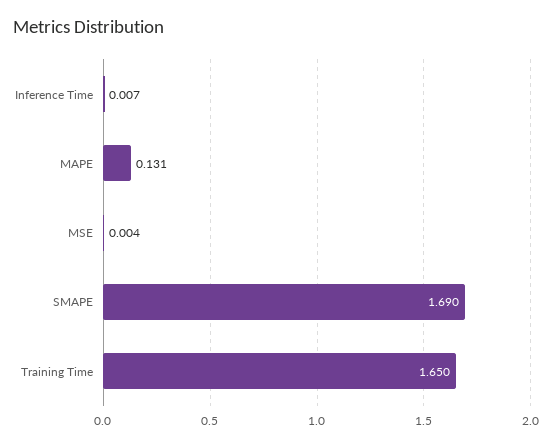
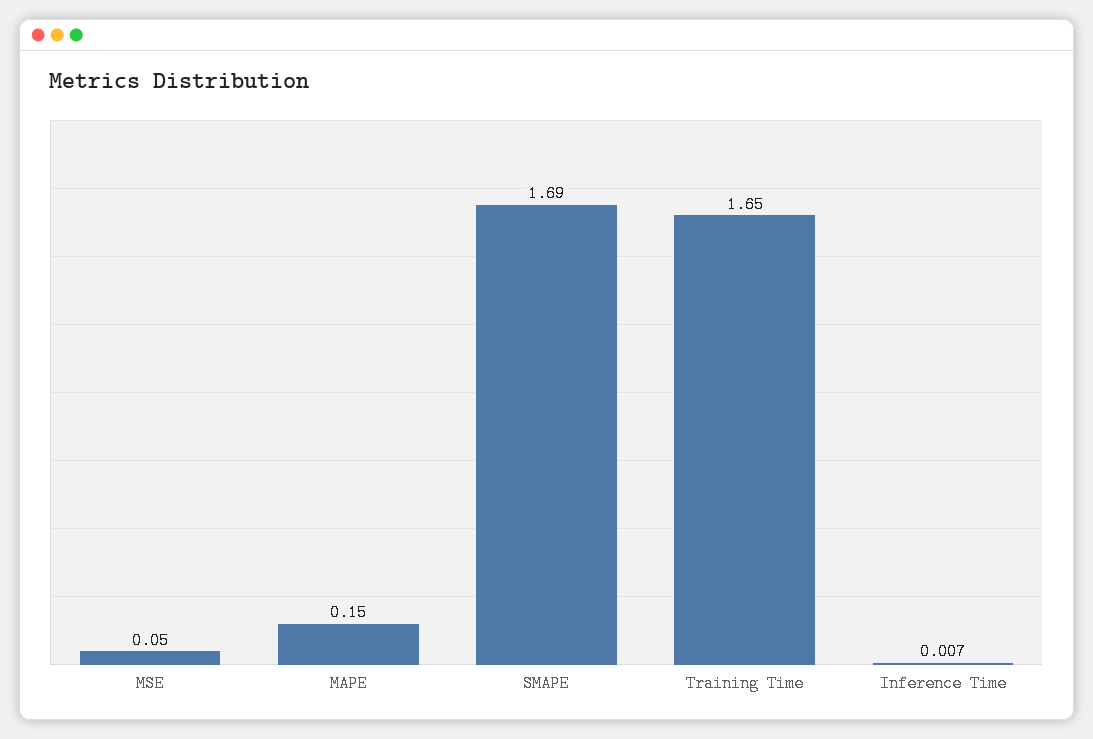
MAPE: 0.131 -> 0.15
MSE: 0.004 -> 0.05

